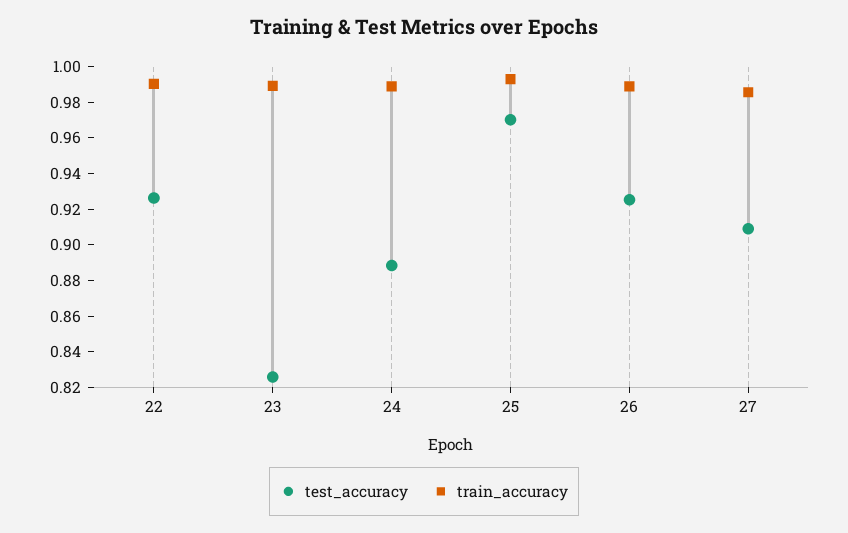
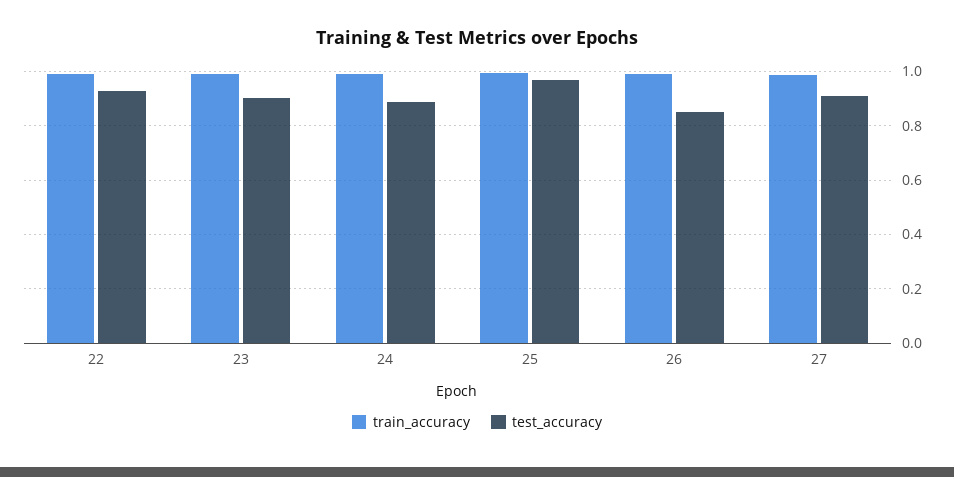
test_accuracy, 23: 0.825 -> 0.9
test_accuracy, 26: 0.925 -> 0.85

